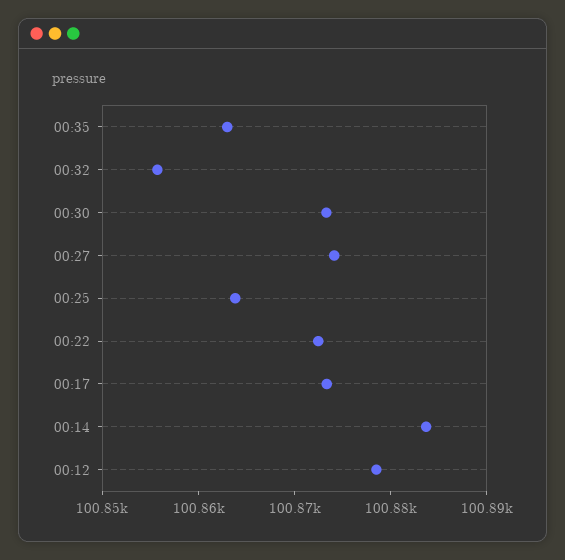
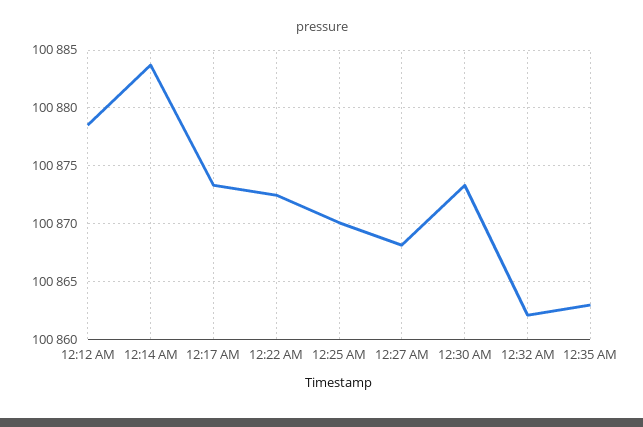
00:32: 100856 -> 100862
00:27: 100874 -> 100868
00:25: 100864 -> 100870

